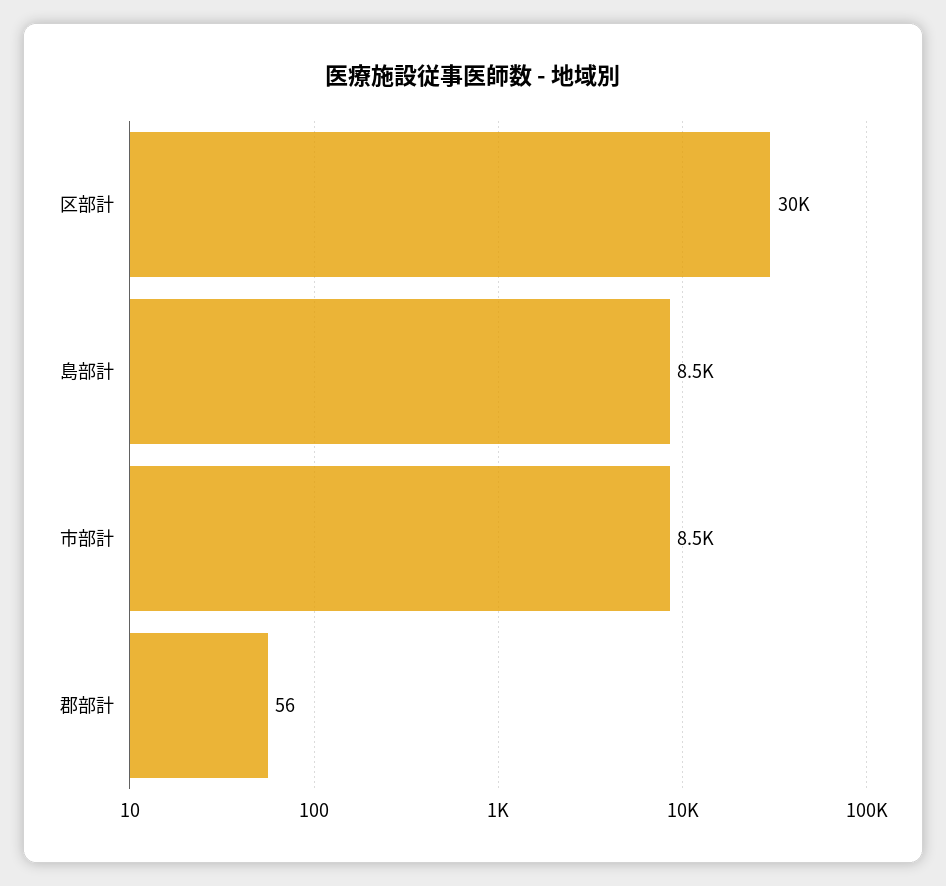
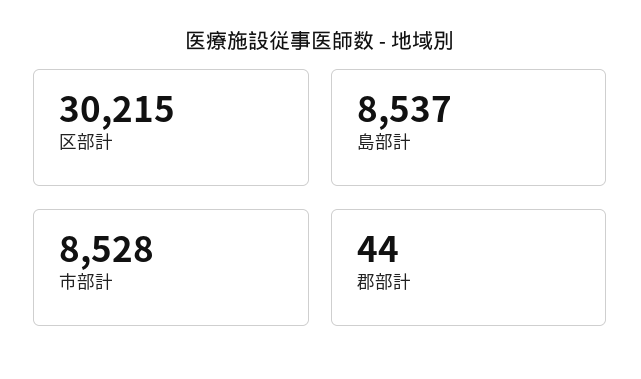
郡部計: 56 -> 44

